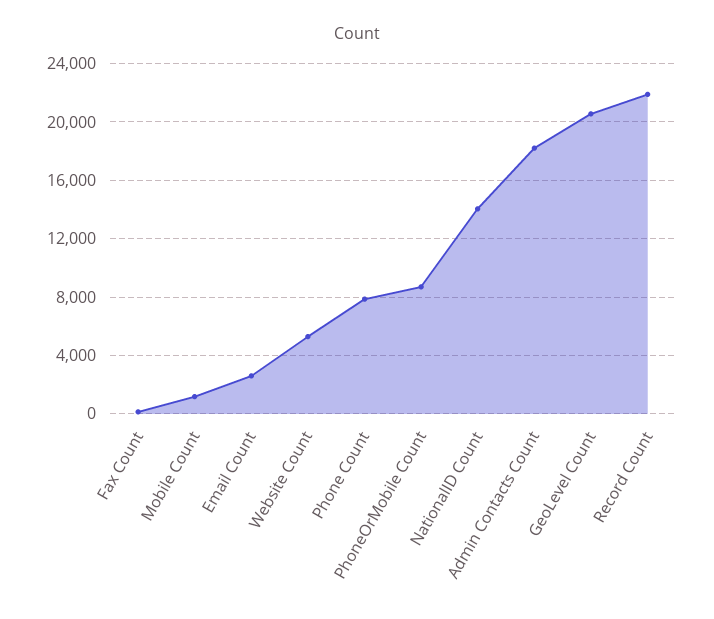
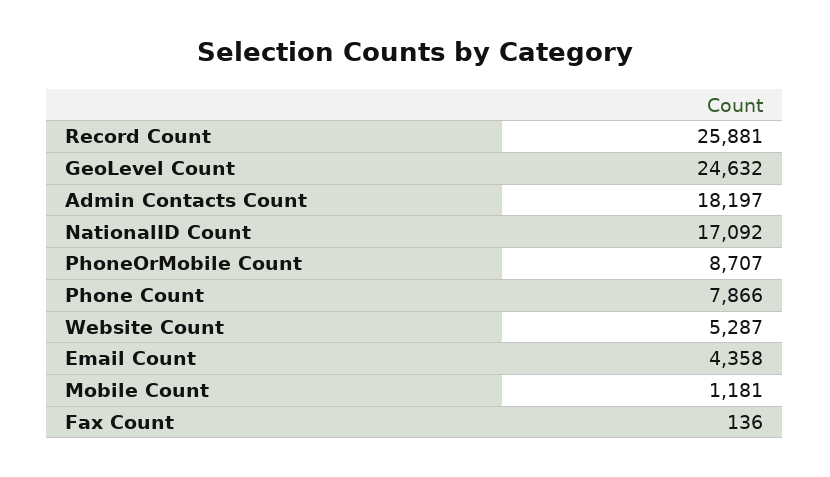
Email Count: 2500 -> 4358
NationalID Count: 14000 -> 17092
GeoLevel Count: 20500 -> 24632
Record Count: 22000 -> 25881

